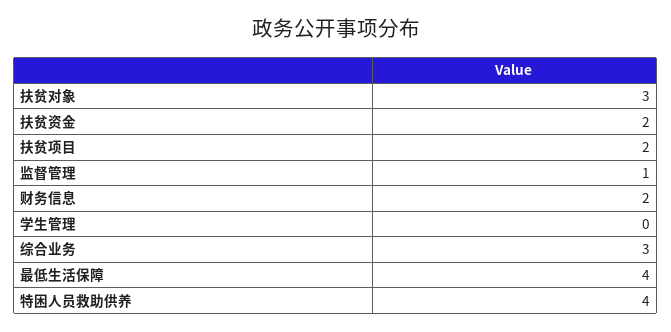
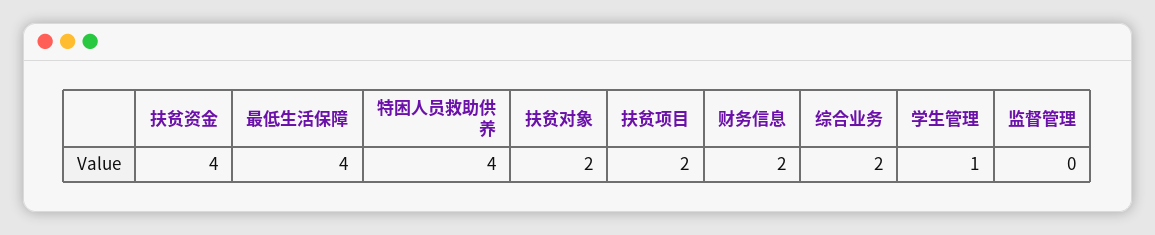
扶贫对象: 3 -> 2
扶贫资金: 2 -> 4
监督管理: 1 -> 0
学生管理: 0 -> 1
综合业务: 3 -> 2

